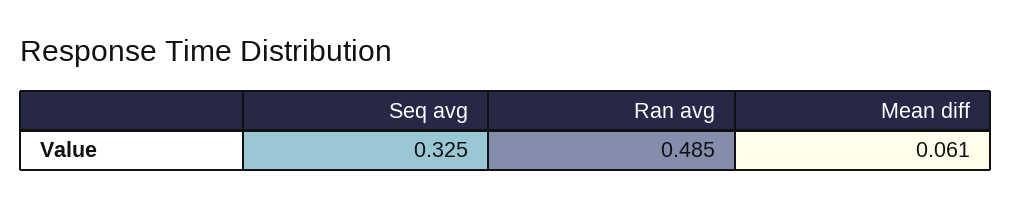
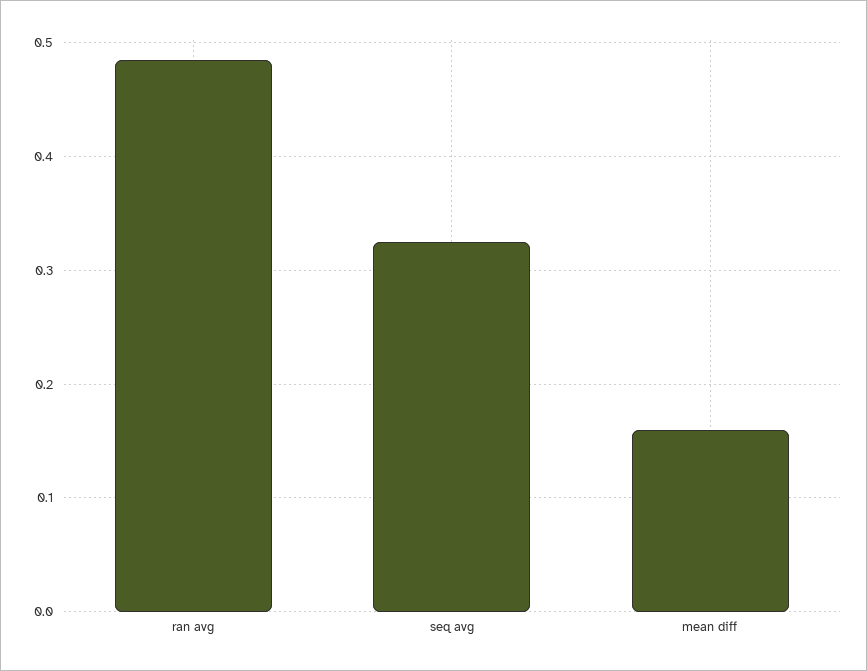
Mean diff: 0.061 -> 0.16

